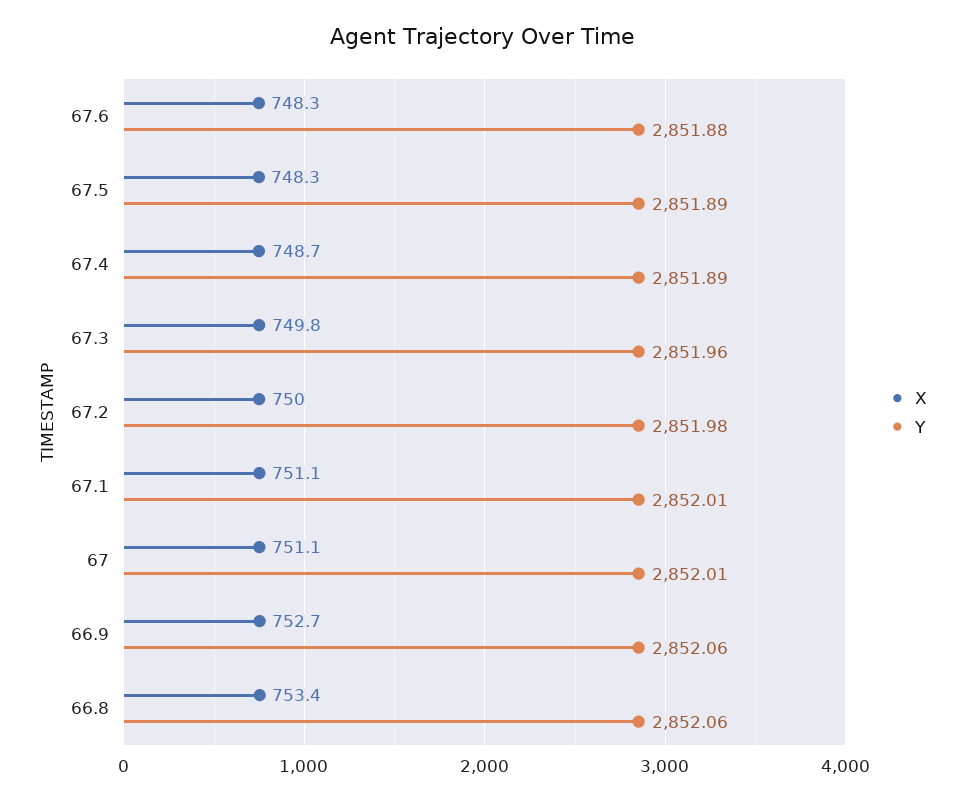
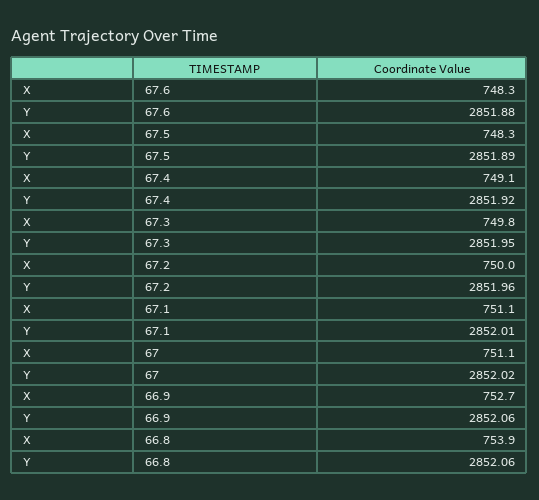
X, 67.4: 748.7 -> 749.1
Y, 67.4: 2851.89 -> 2851.92
Y, 67.3: 2851.96 -> 2851.95
Y, 67.2: 2851.98 -> 2851.96
Y, 67: 2852.01 -> 2852.02
X, 66.8: 753.4 -> 753.9

